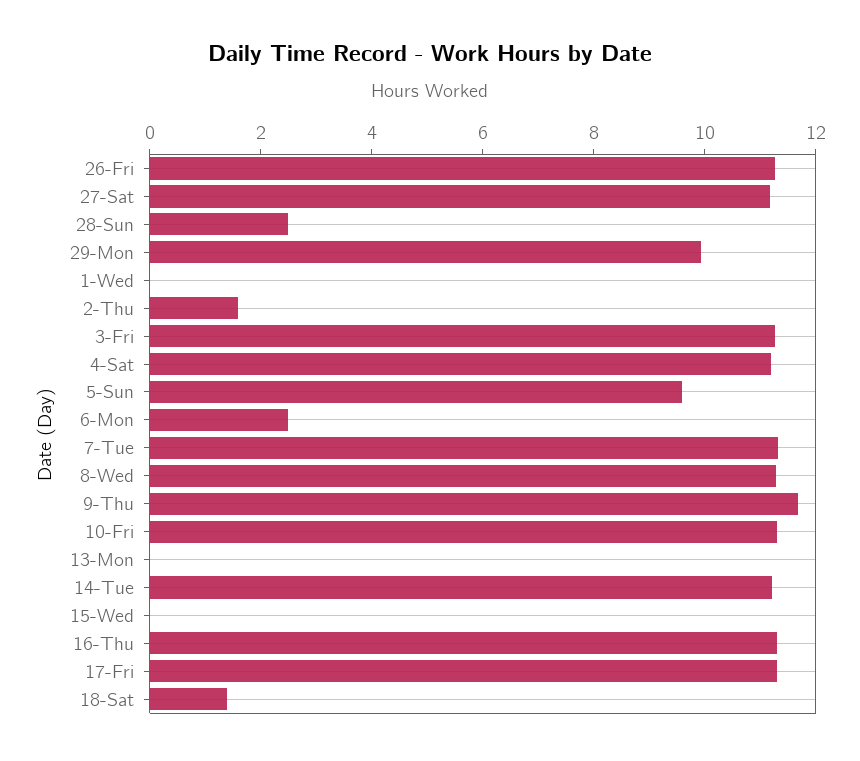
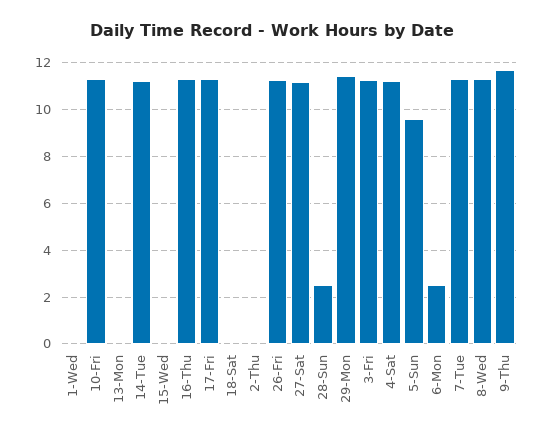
29-Mon: 10 -> 11.5
2-Thu: 1.5 -> 0
18-Sat: 1.5 -> 0

